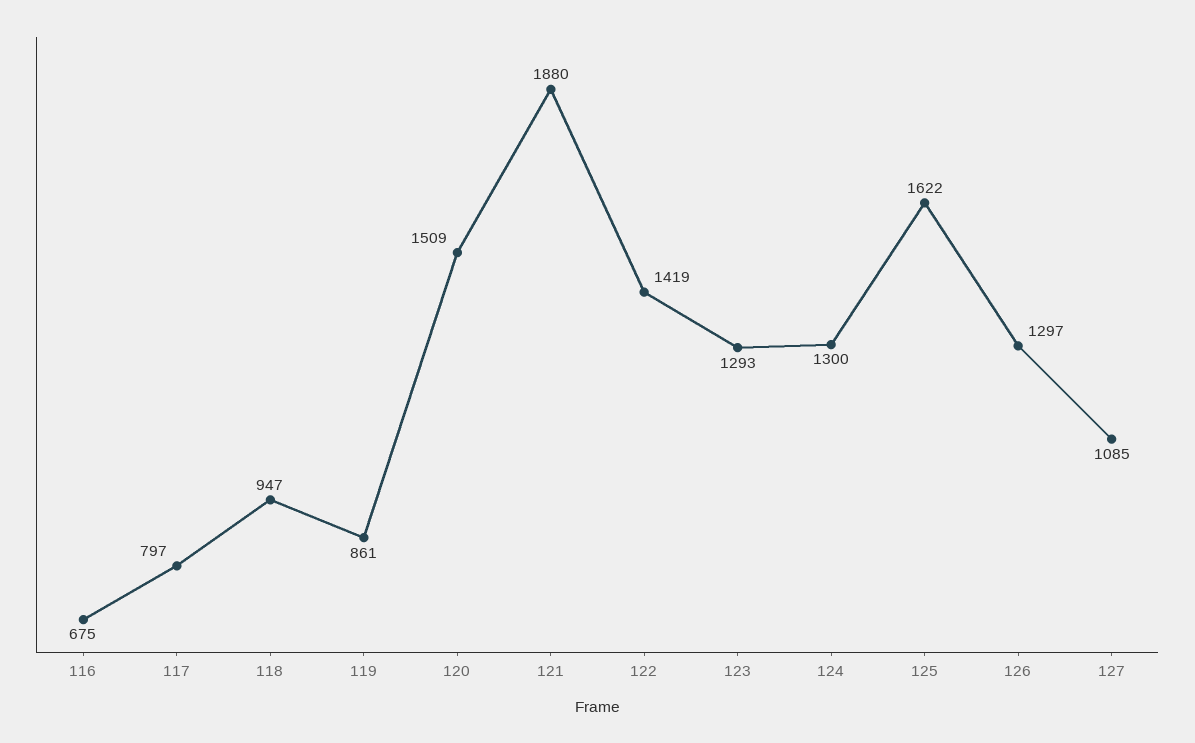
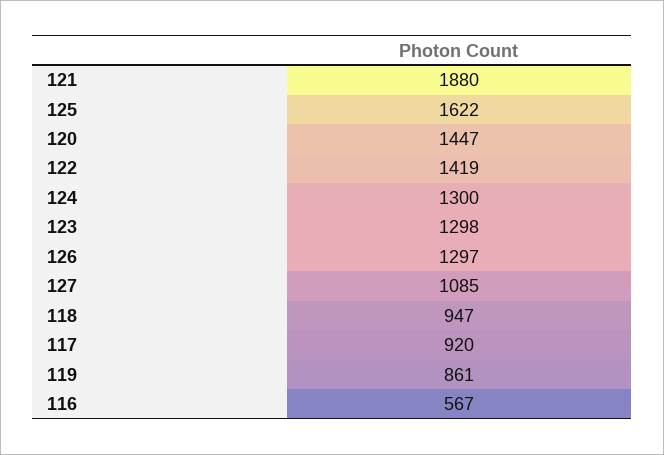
116: 675 -> 567
117: 797 -> 920
120: 1509 -> 1447
123: 1293 -> 1298

